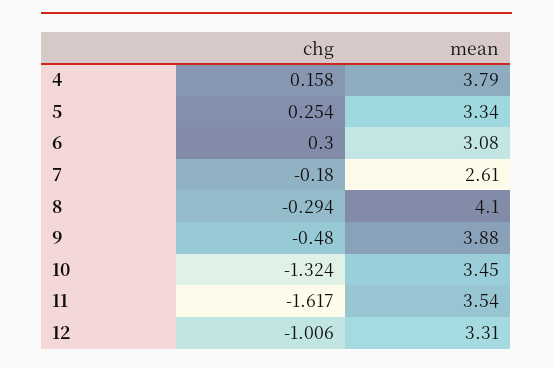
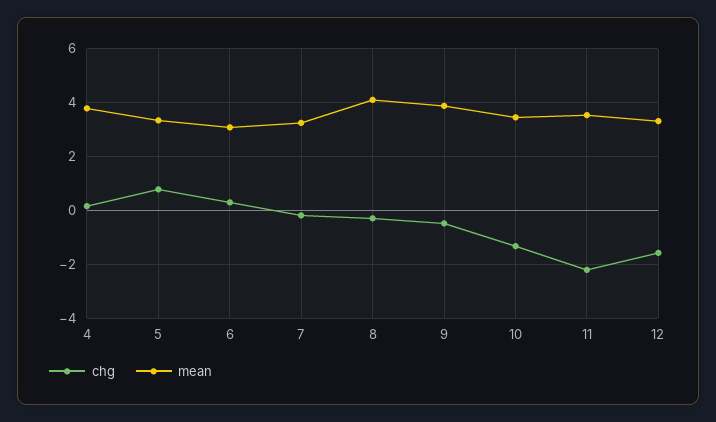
chg, 5: 0.254 -> 0.75
mean, 7: 2.61 -> 3.25
chg, 11: -1.617 -> -2.25
chg, 12: -1.006 -> -1.5

